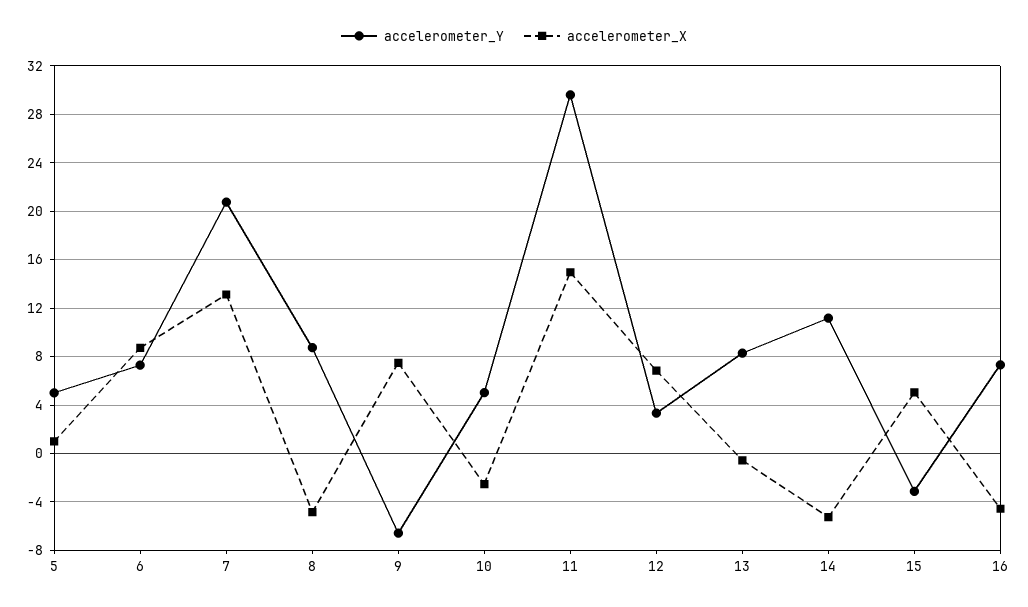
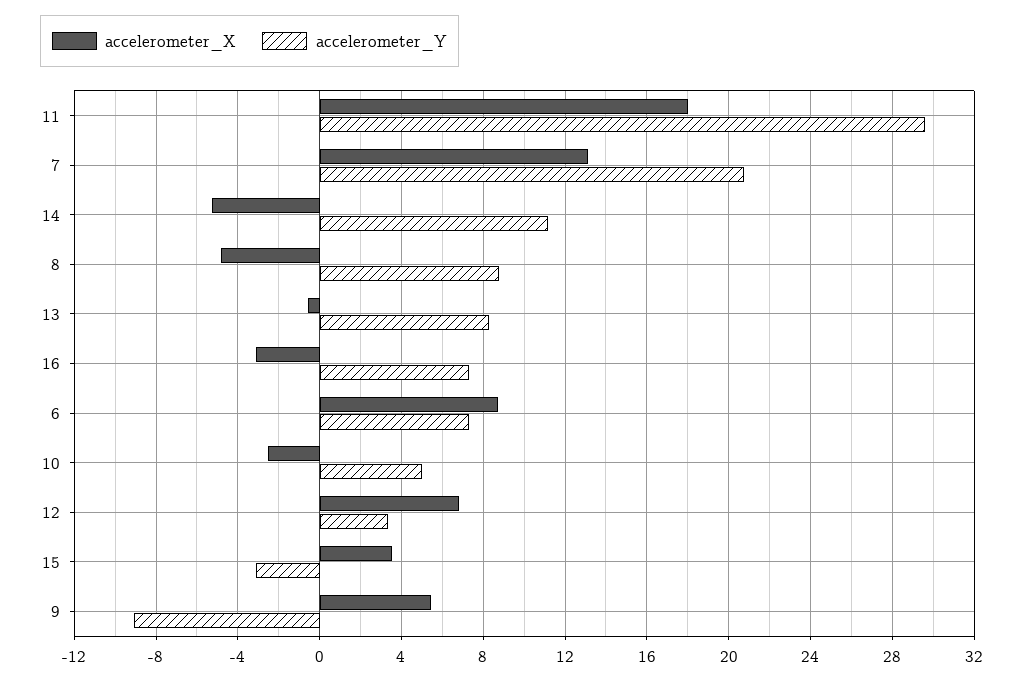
accelerometer_Y, 5: 5 -> none
accelerometer_X, 5: 1 -> none
accelerometer_Y, 9: -6.5 -> -9
accelerometer_X, 9: 7.5 -> 5.5
accelerometer_X, 11: 15 -> 18
accelerometer_X, 15: 5 -> 3.5
accelerometer_X, 16: -4.5 -> -3

